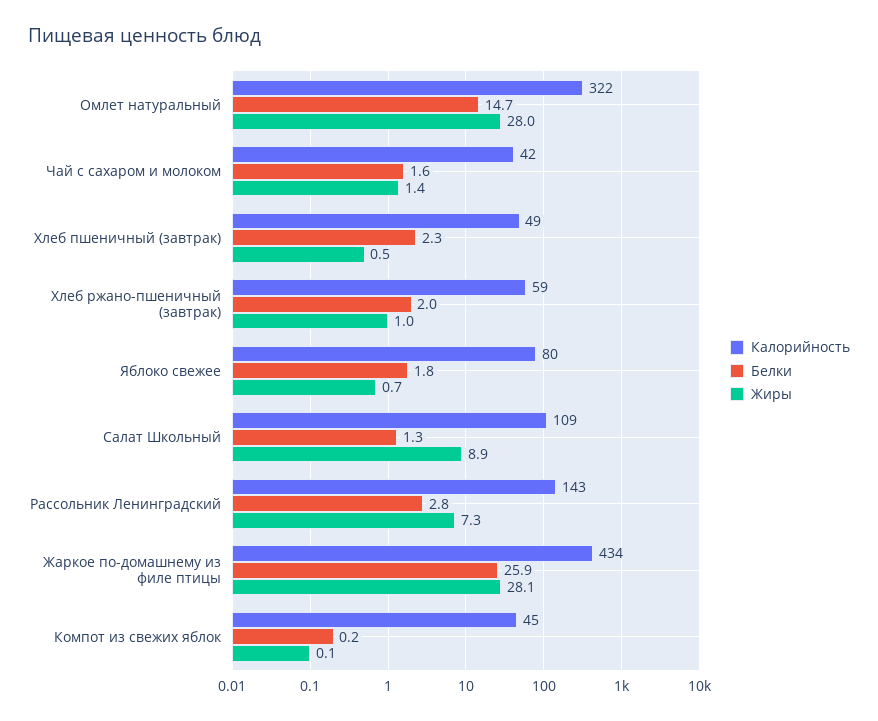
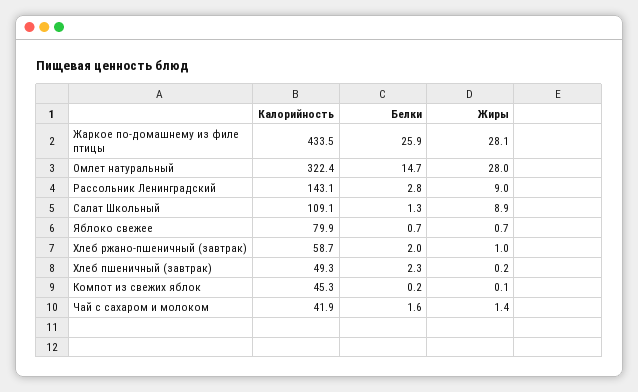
Жиры, Хлеб пшеничный (завтрак): 0.5 -> 0.2
Белки, Яблоко свежее: 1.8 -> 0.7
Жиры, Рассольник Ленинградский: 7.3 -> 9

